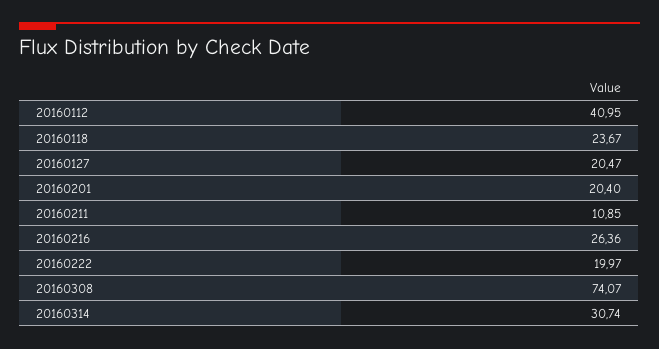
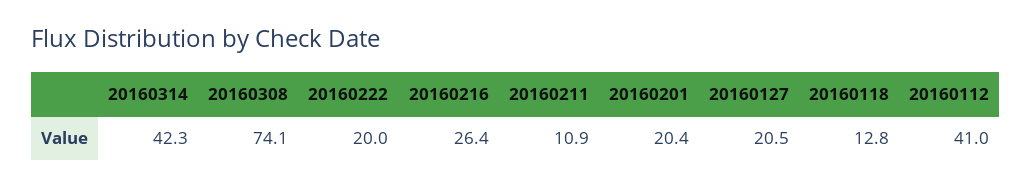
20160118: 23.67 -> 12.8
20160314: 30.74 -> 42.3

